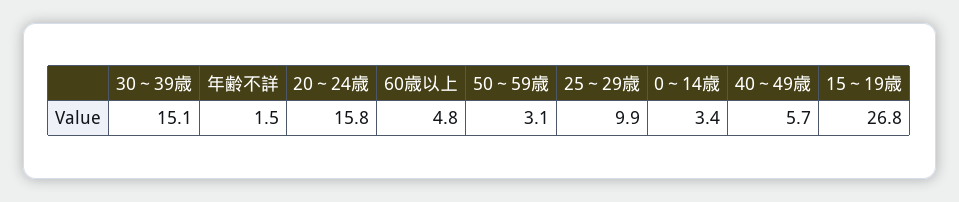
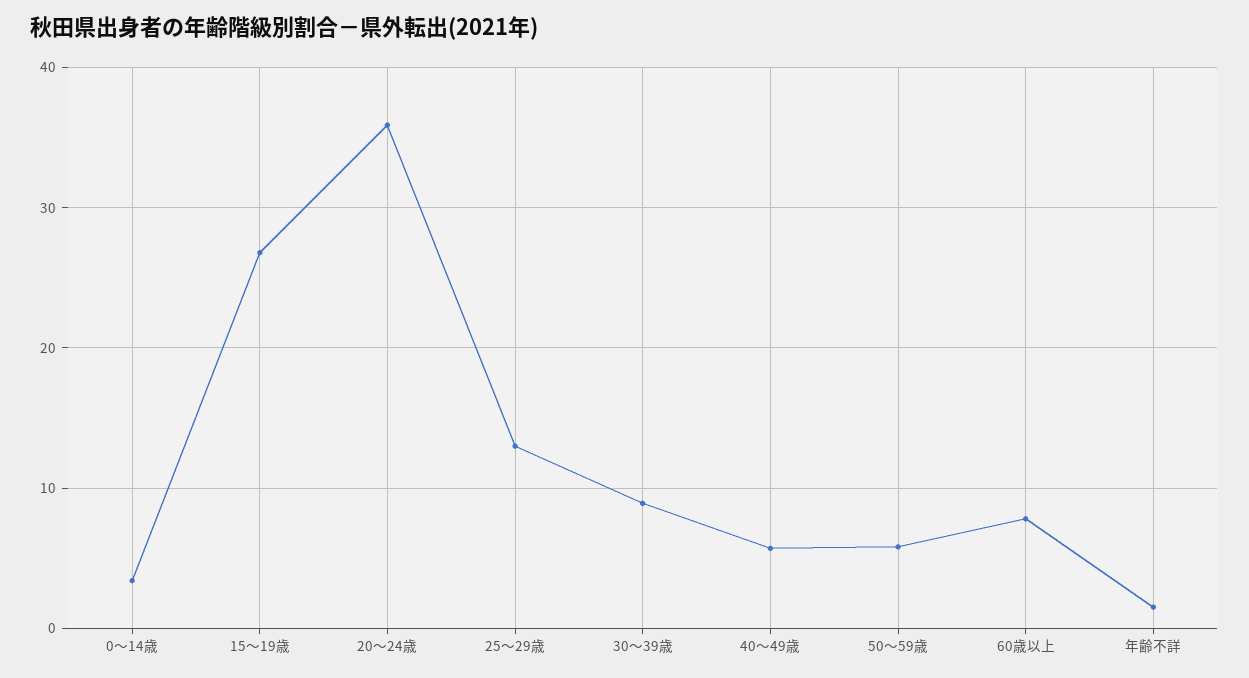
30～39歳: 15.1 -> 9
20～24歳: 15.8 -> 36
60歳以上: 4.8 -> 8
50～59歳: 3.1 -> 6
25～29歳: 9.9 -> 13

